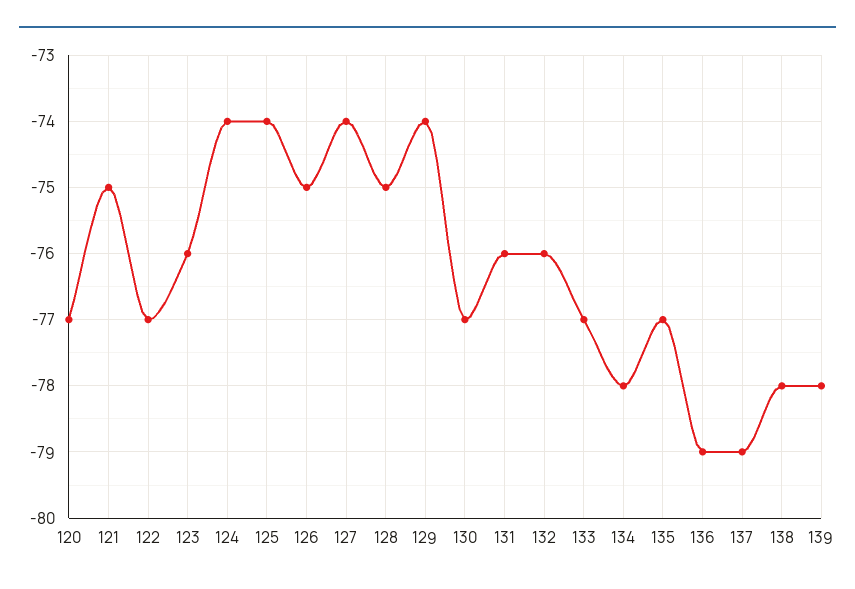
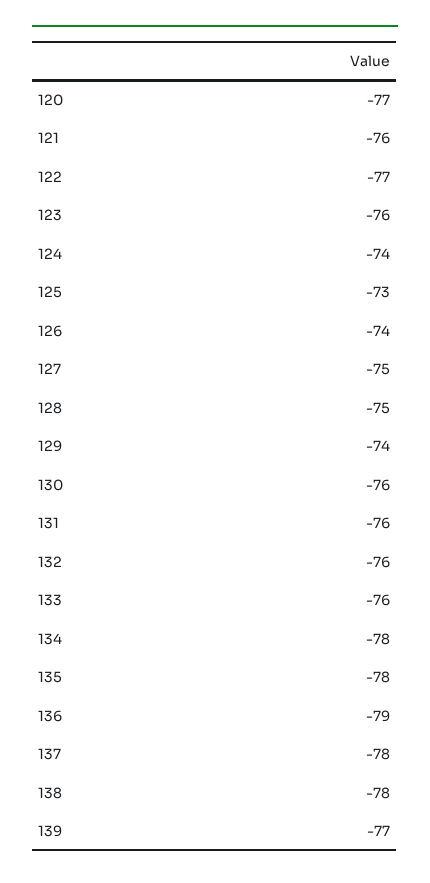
121: -75 -> -76
125: -74 -> -73
126: -75 -> -74
127: -74 -> -75
130: -77 -> -76
133: -77 -> -76
135: -77 -> -78
137: -79 -> -78
139: -78 -> -77

